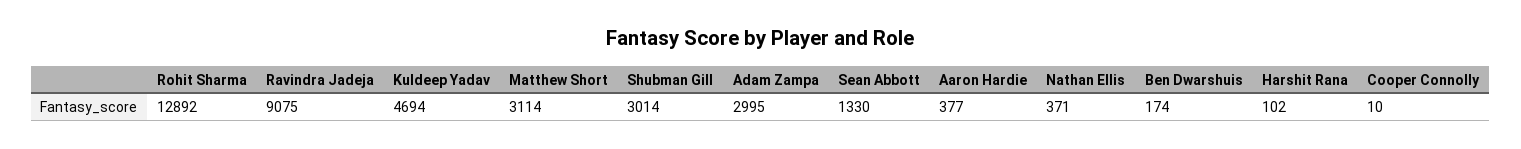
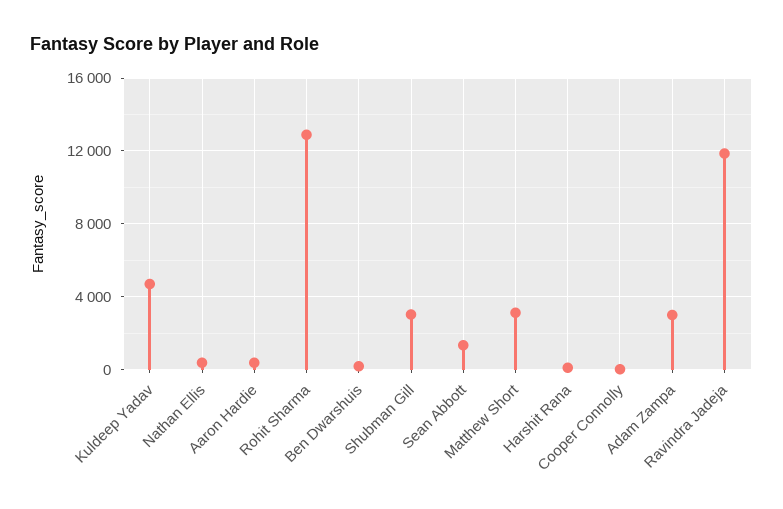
Ravindra Jadeja: 9075 -> 12000

